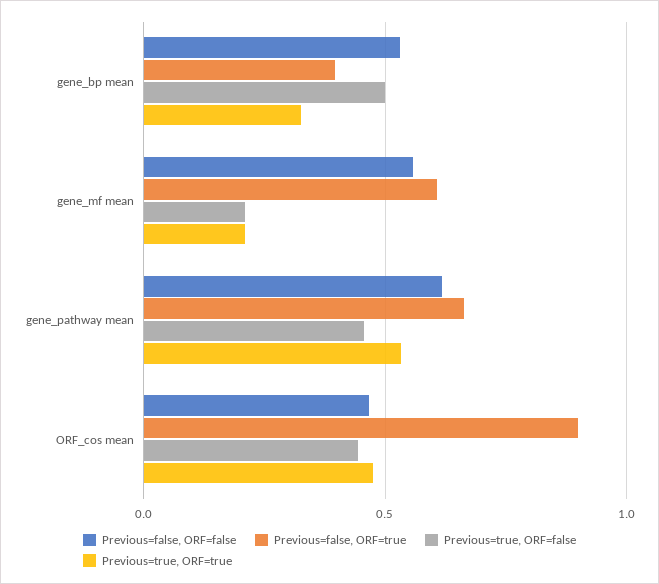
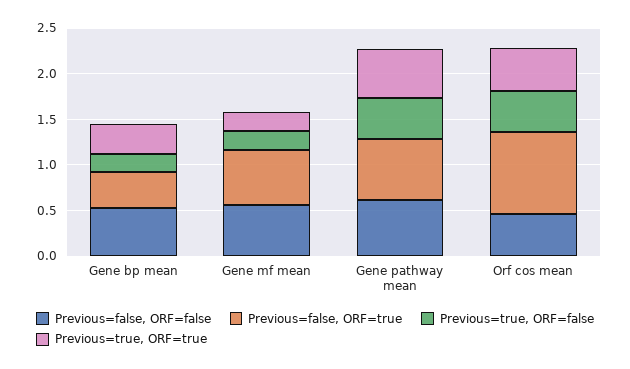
Previous=true, ORF=false, gene_bp mean: 0.5 -> 0.2

